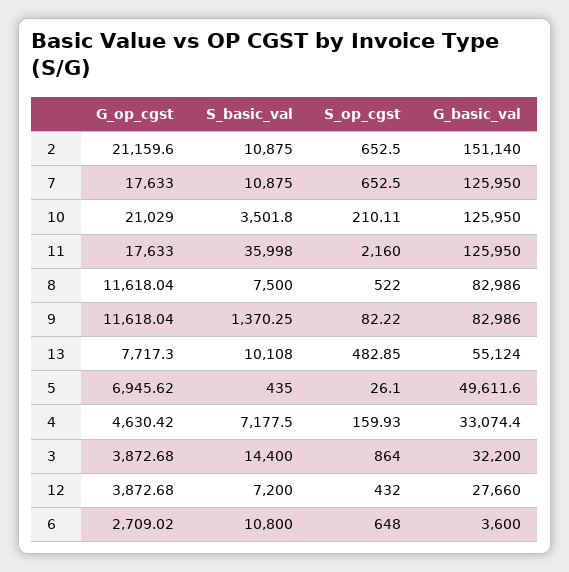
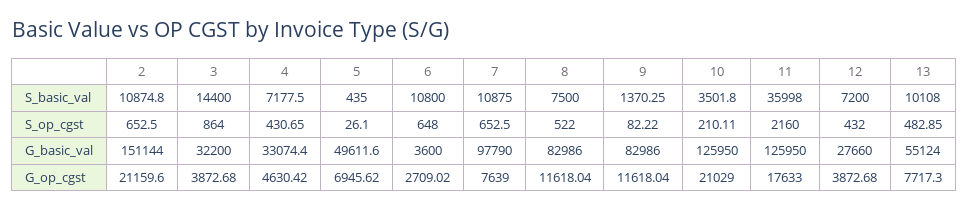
S_basic_val, 2: 10875 -> 10874.8
G_basic_val, 2: 151140 -> 151144
G_op_cgst, 7: 17633 -> 7639
G_basic_val, 7: 125950 -> 97790
S_op_cgst, 4: 159.93 -> 430.65

